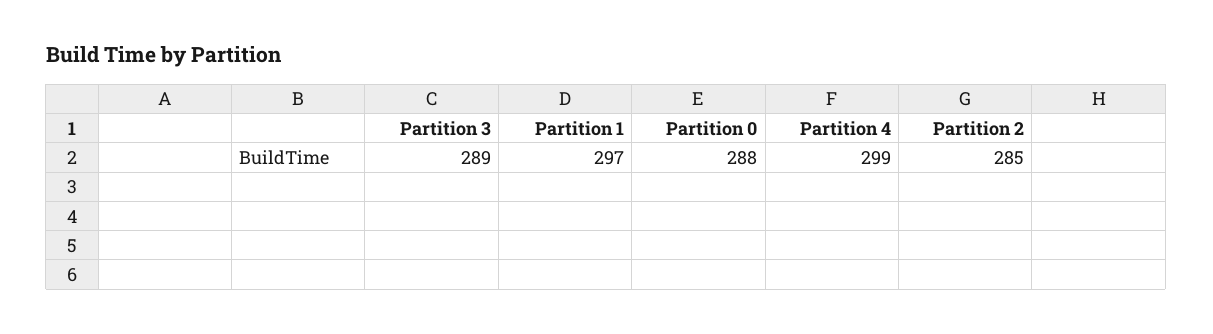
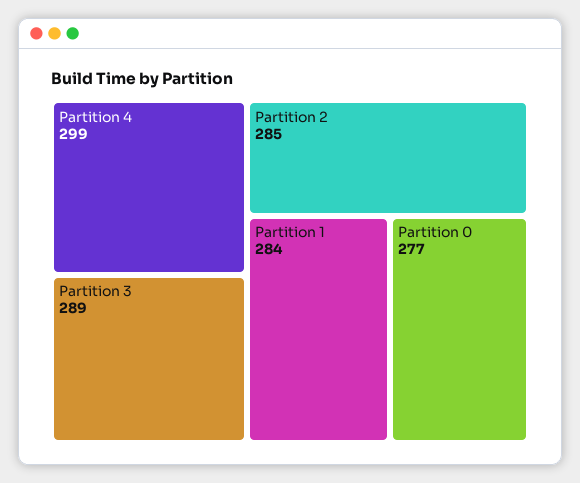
Partition 1: 297 -> 284
Partition 0: 288 -> 277

